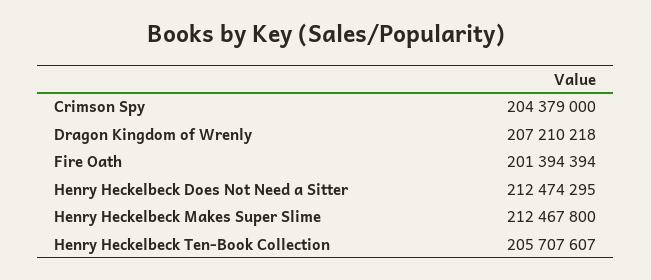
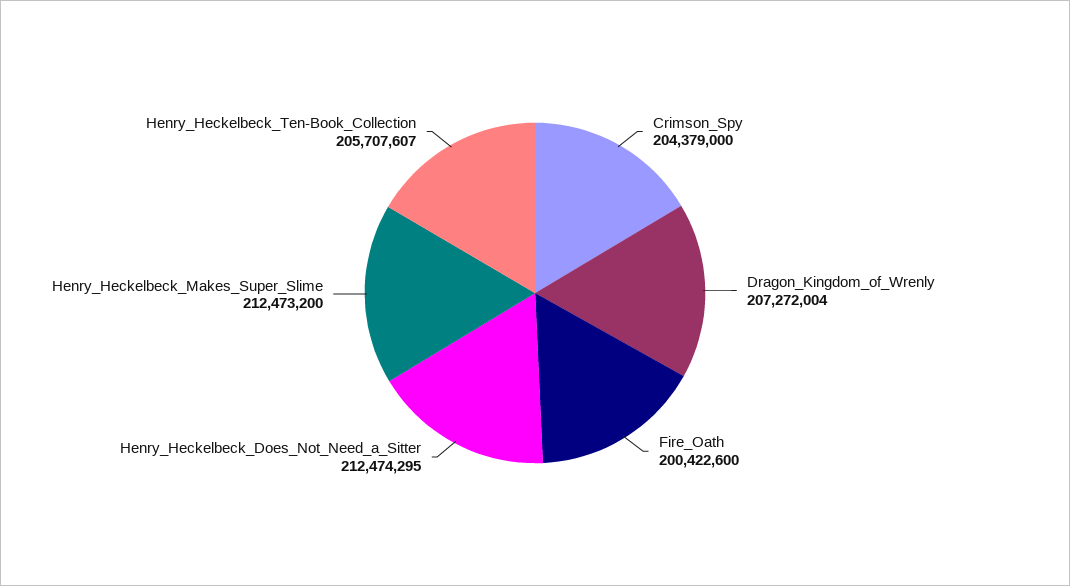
Dragon Kingdom of Wrenly: 207210218 -> 207272004
Fire Oath: 201394394 -> 200422600
Henry Heckelbeck Makes Super Slime: 212467800 -> 212473200

